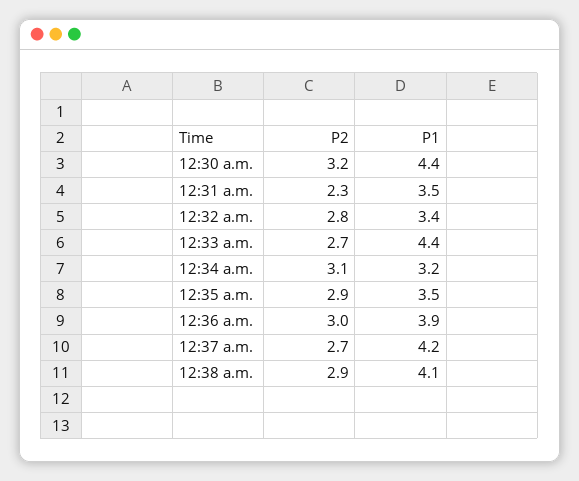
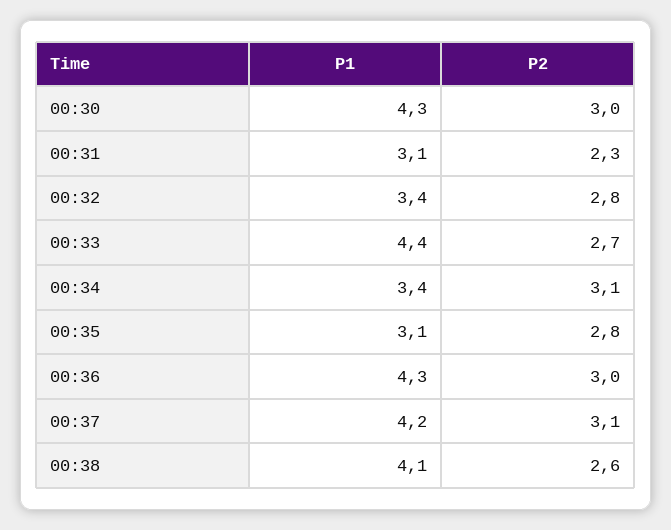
P2, 12:30 a.m.: 3.2 -> 3
P1, 12:30 a.m.: 4.4 -> 4.3
P1, 12:31 a.m.: 3.5 -> 3.1
P1, 12:34 a.m.: 3.2 -> 3.4
P2, 12:35 a.m.: 2.9 -> 2.8
P1, 12:35 a.m.: 3.5 -> 3.1
P1, 12:36 a.m.: 3.9 -> 4.3
P2, 12:37 a.m.: 2.7 -> 3.1
P2, 12:38 a.m.: 2.9 -> 2.6

